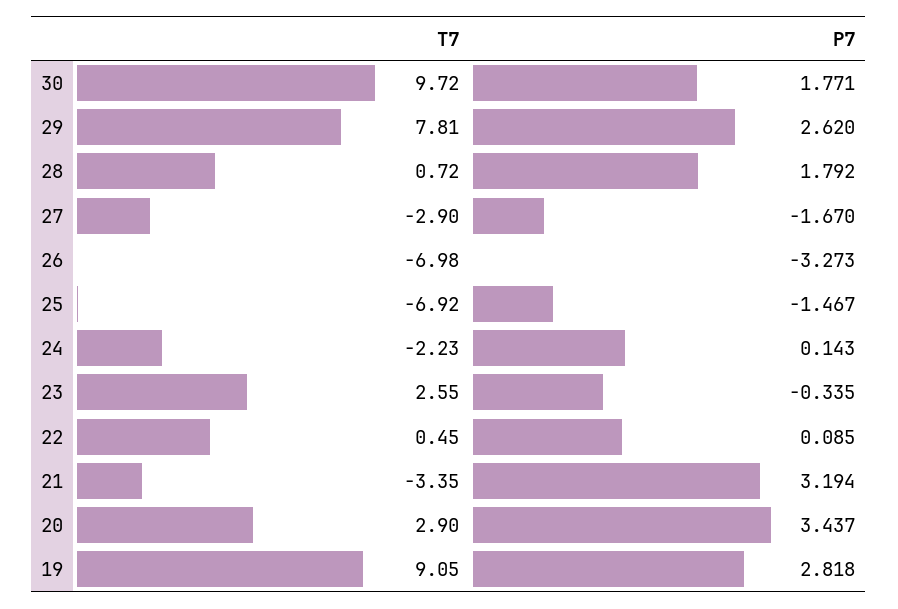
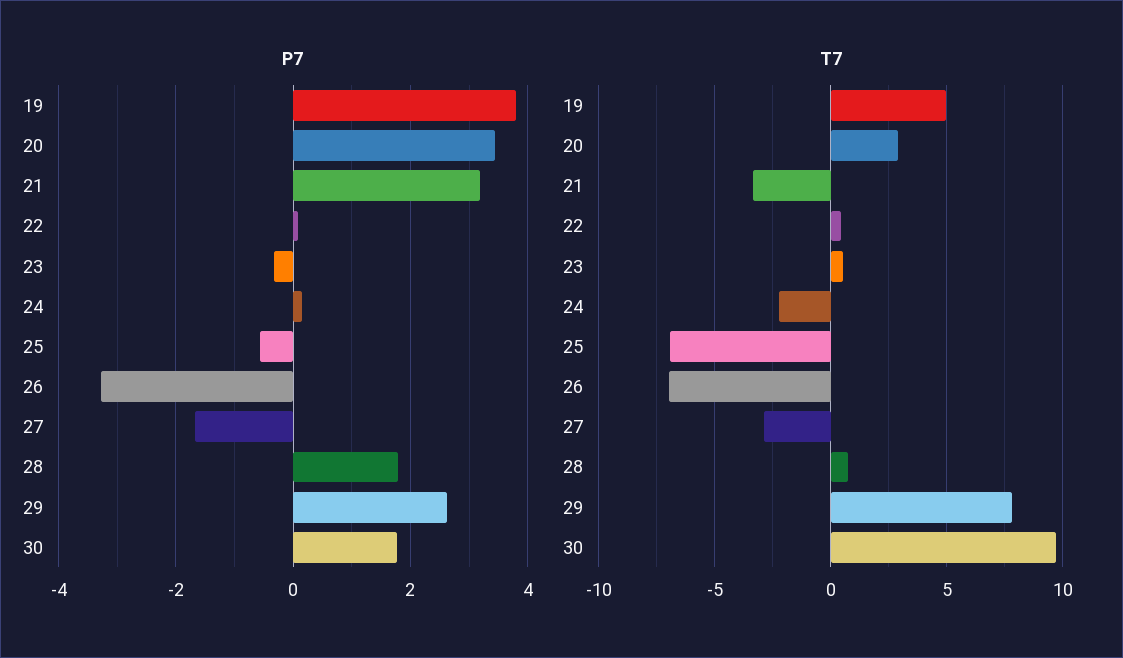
P7, 25: -1.467 -> -0.6
T7, 23: 2.55 -> 0.5
T7, 19: 9.05 -> 5
P7, 19: 2.818 -> 3.8

